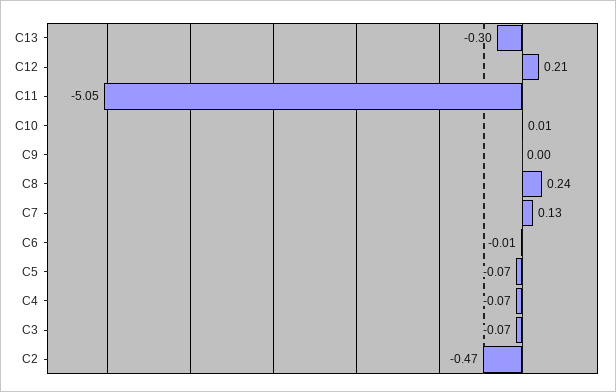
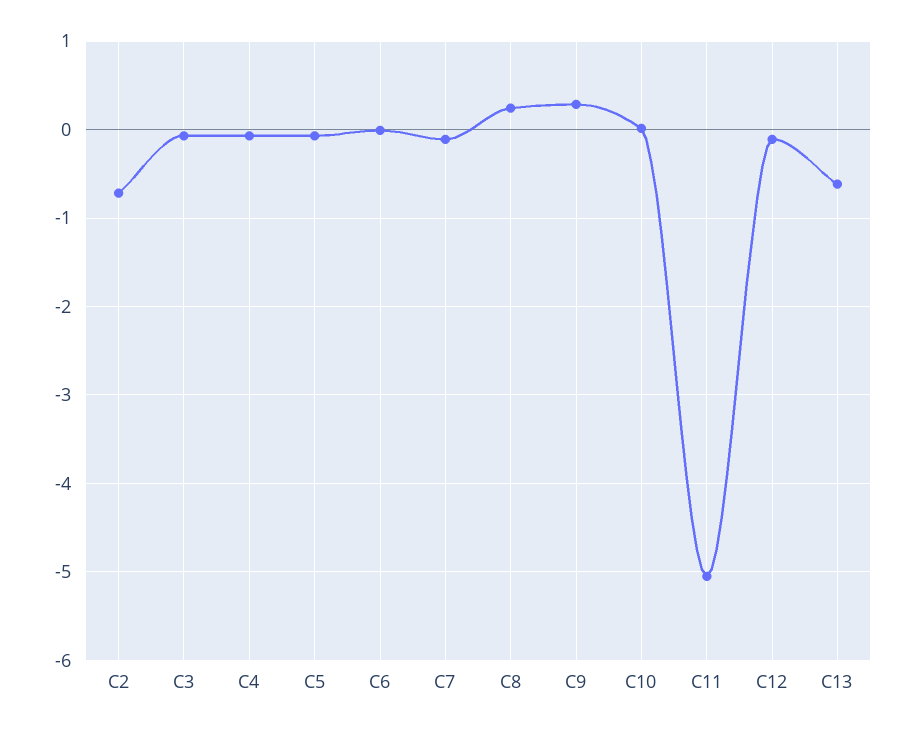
C13: -0.3 -> -0.6
C12: 0.21 -> -0.1
C9: 0 -> 0.3
C7: 0.13 -> -0.1
C2: -0.47 -> -0.7

